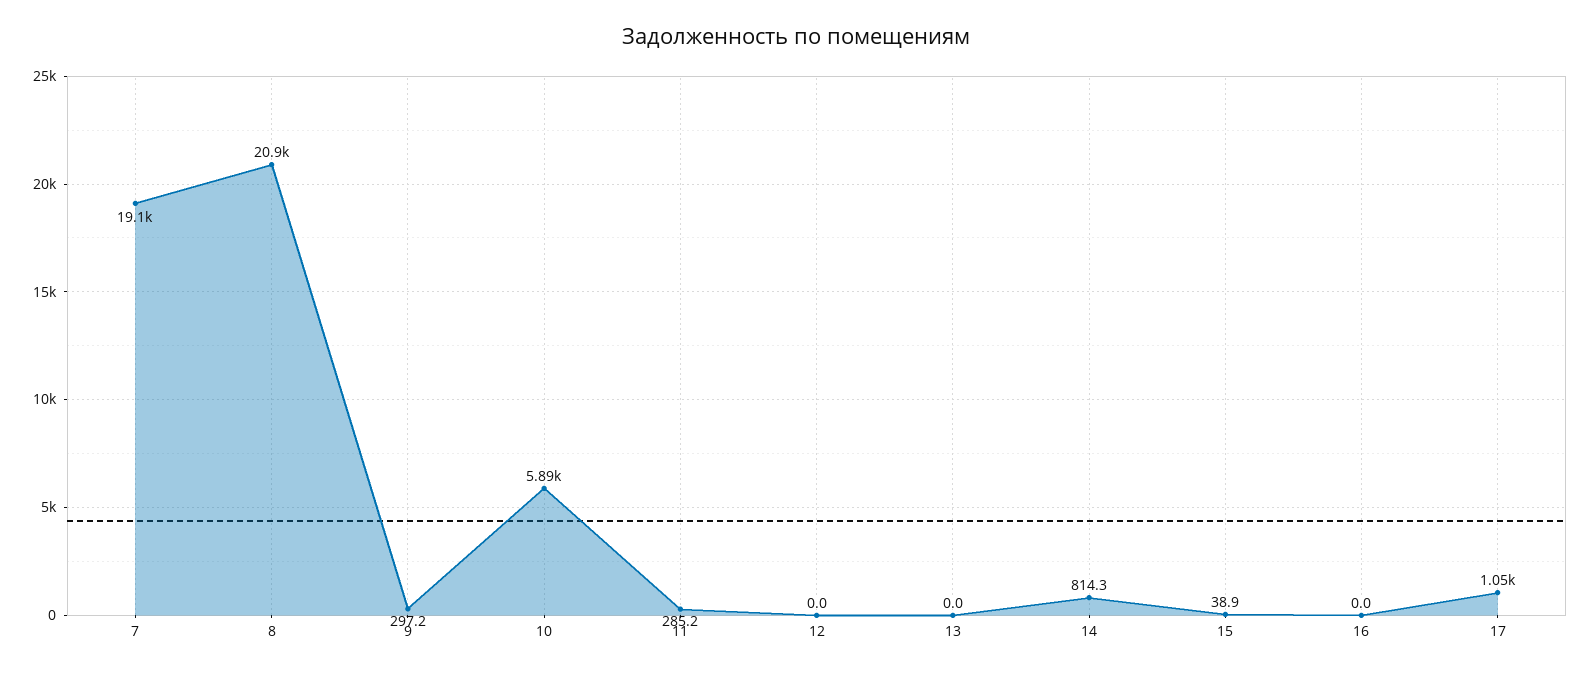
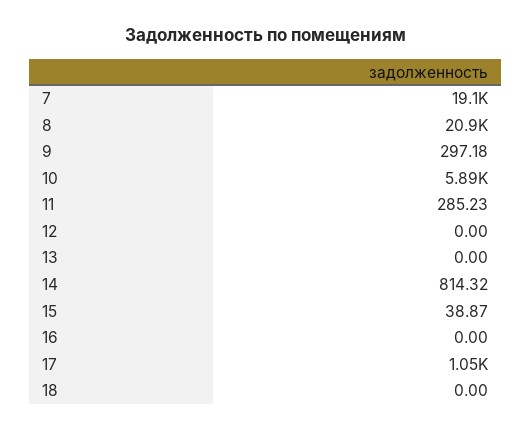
18: none -> 0

